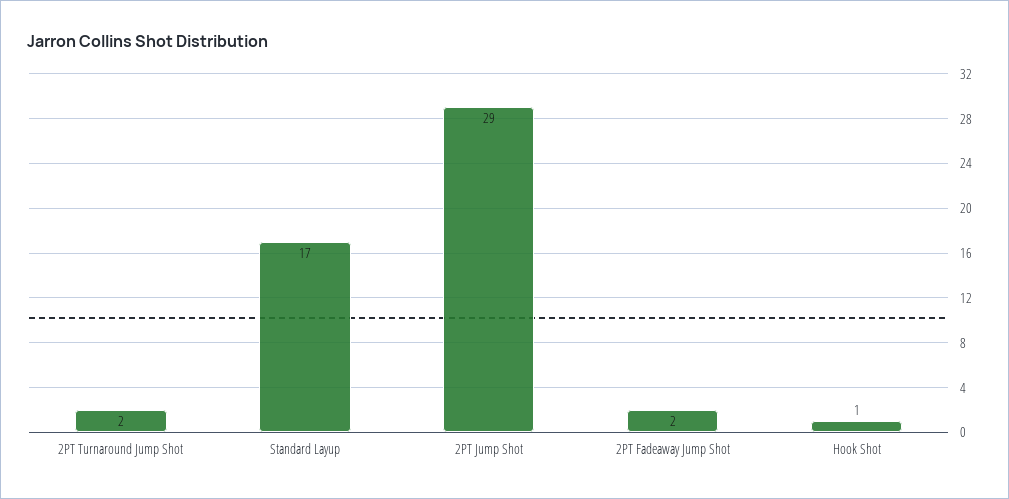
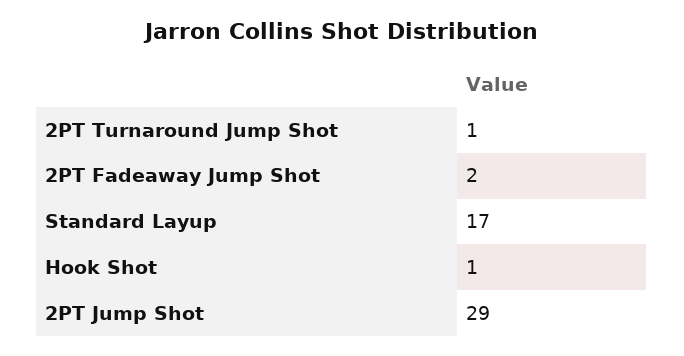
2PT Turnaround Jump Shot: 2 -> 1

